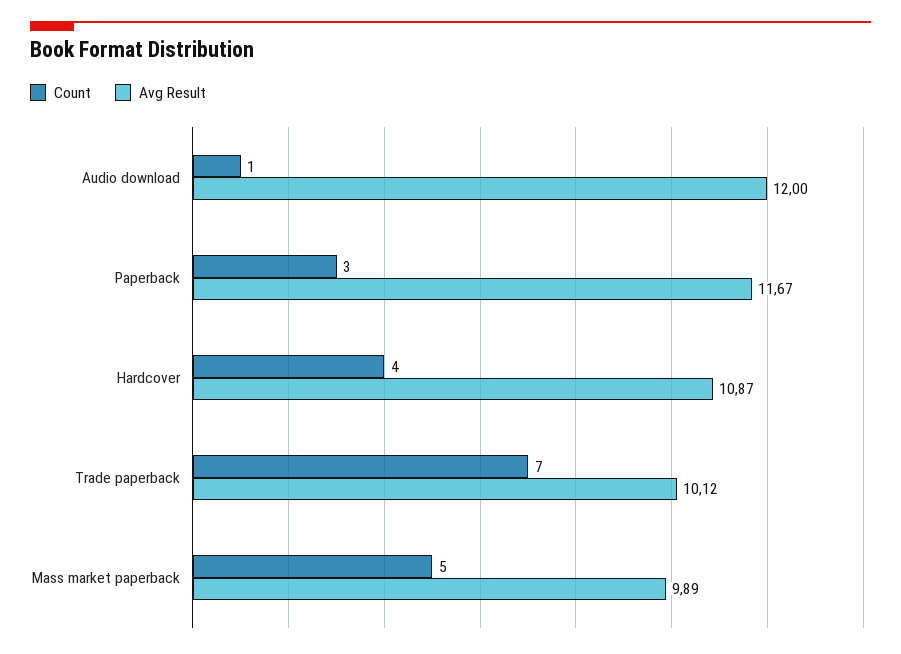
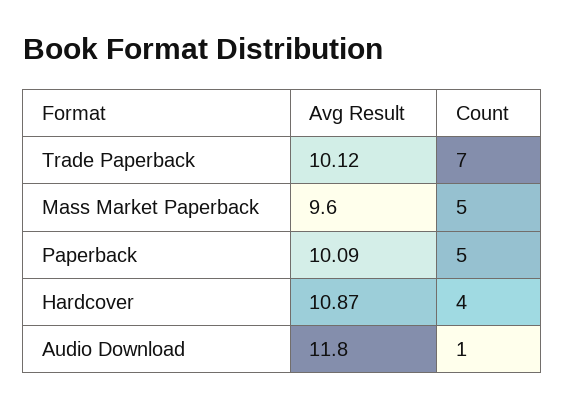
Avg Result, Audio download: 12 -> 11.8
Count, Paperback: 3 -> 5
Avg Result, Paperback: 11.67 -> 10.09
Avg Result, Mass market paperback: 9.89 -> 9.6

